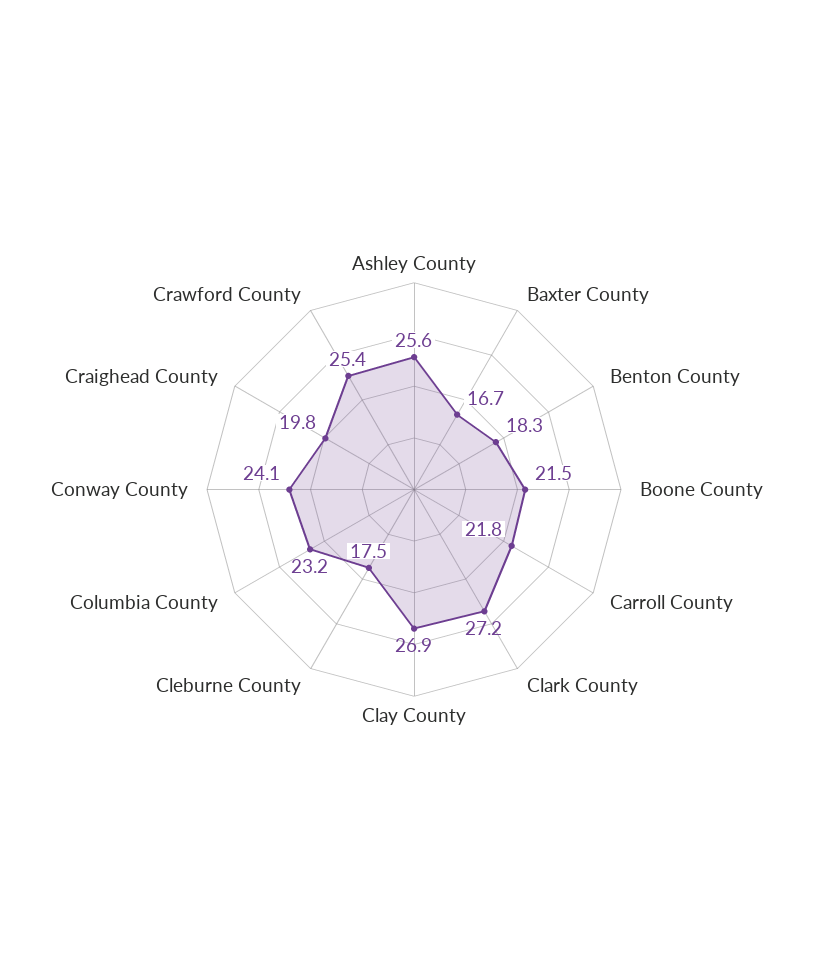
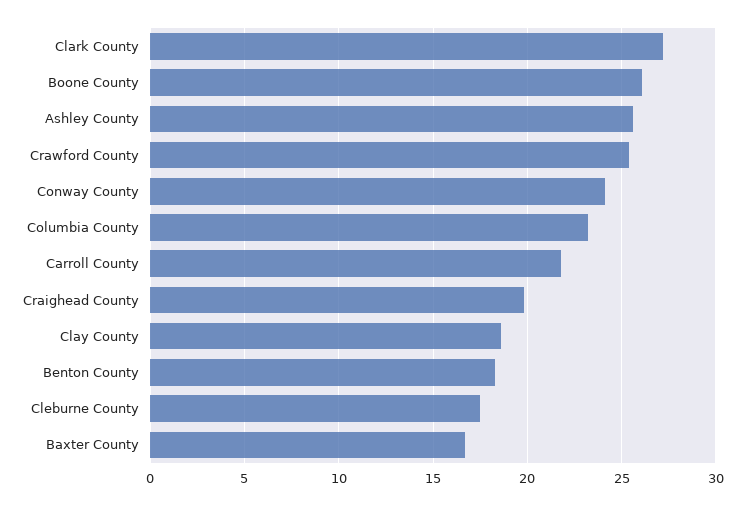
Boone County: 21.5 -> 26
Clay County: 26.9 -> 18.5

